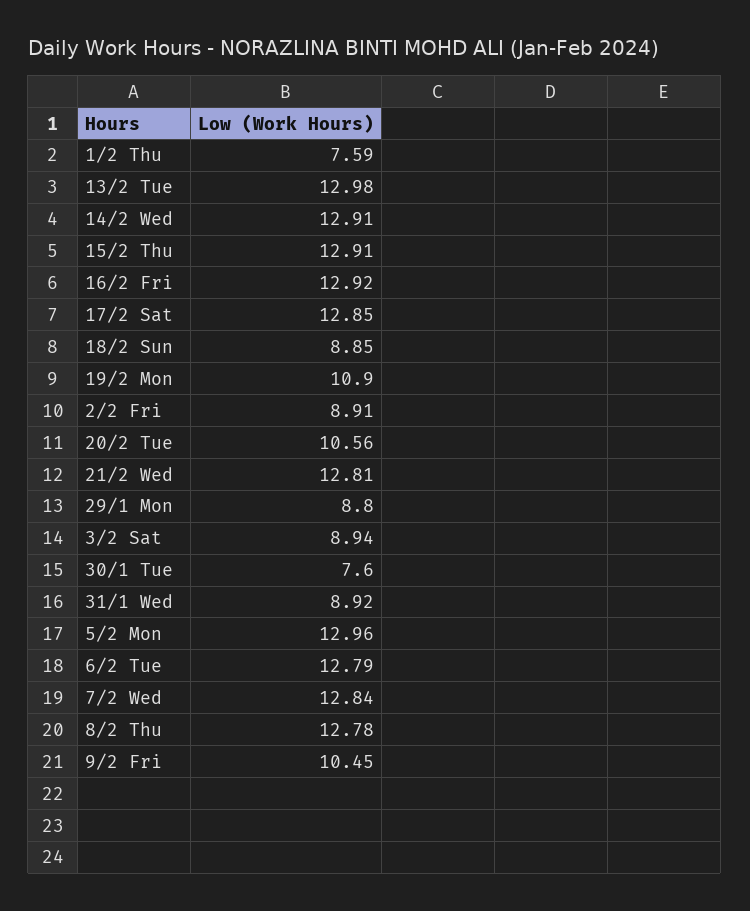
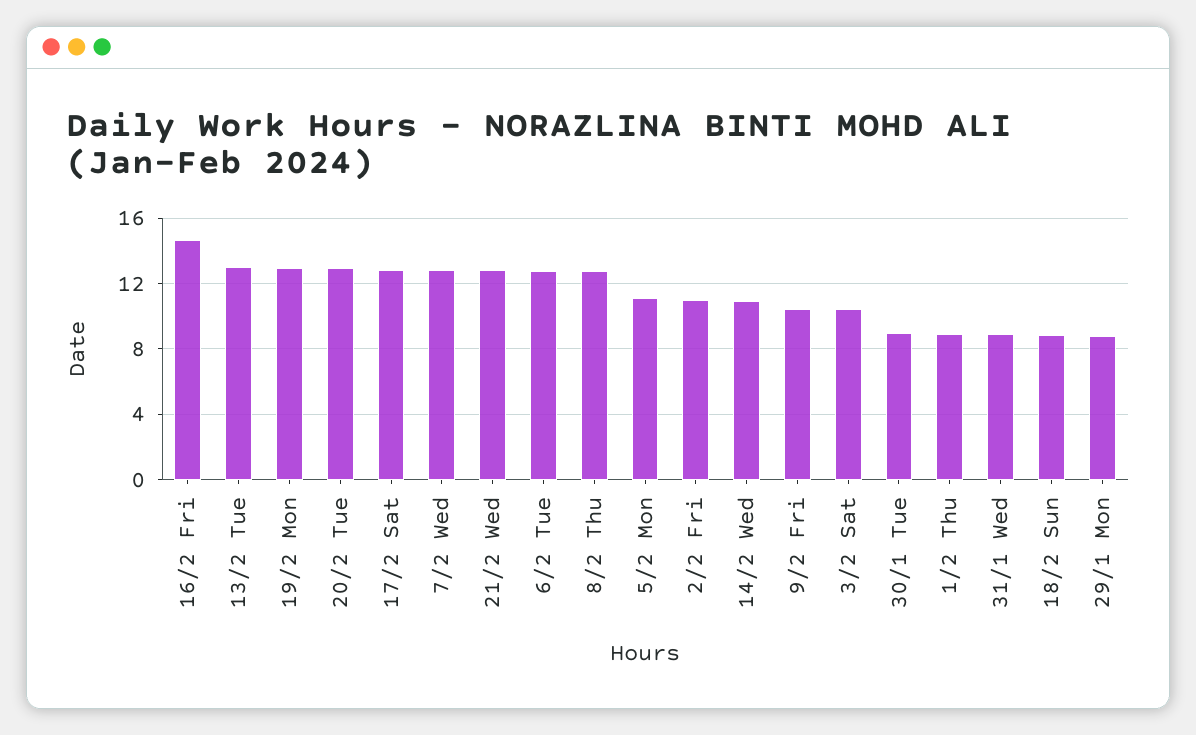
1/2 Thu: 7.59 -> 9
14/2 Wed: 12.91 -> 11
15/2 Thu: 12.91 -> none
16/2 Fri: 12.92 -> 14.5
19/2 Mon: 10.9 -> 13
2/2 Fri: 8.91 -> 11
20/2 Tue: 10.56 -> 13
3/2 Sat: 8.94 -> 10.5
30/1 Tue: 7.6 -> 9
5/2 Mon: 12.96 -> 11

